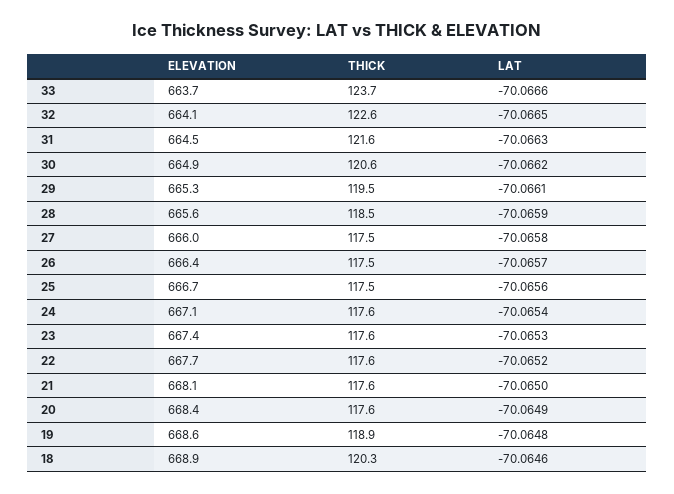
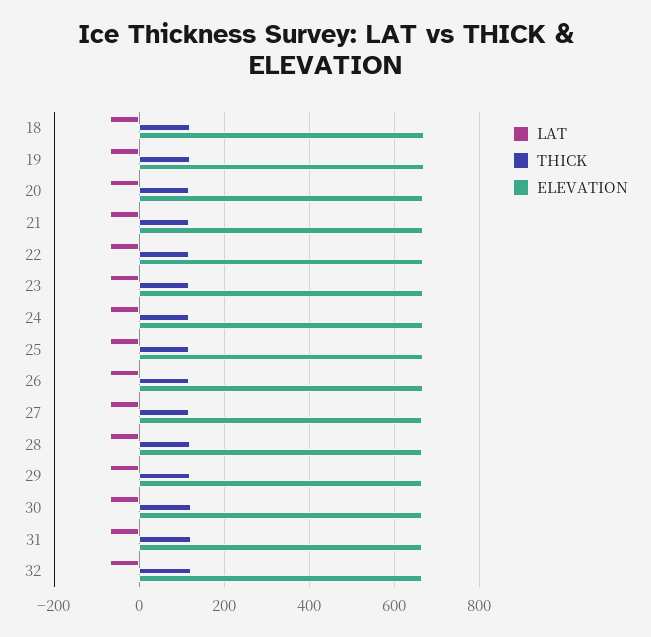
ELEVATION, 33: 663.7 -> none
THICK, 33: 123.7 -> none
LAT, 33: -70.0666 -> none

